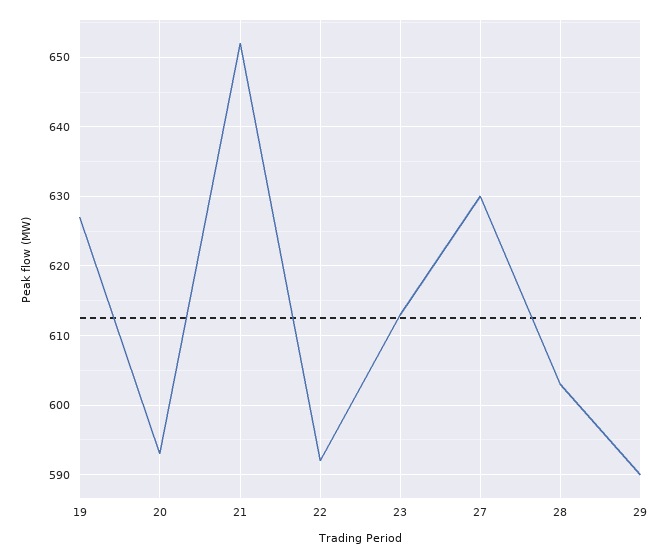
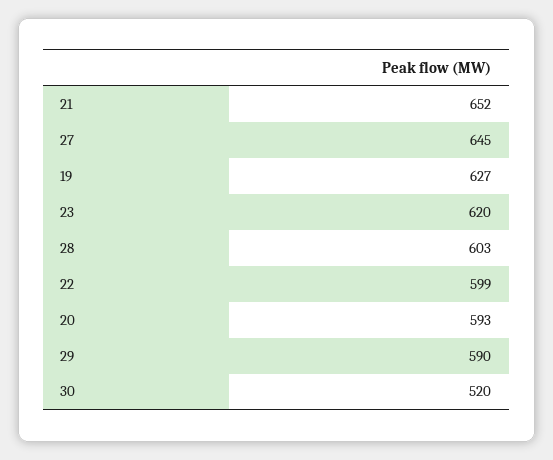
22: 592 -> 599
23: 613 -> 620
27: 630 -> 645
30: none -> 520

